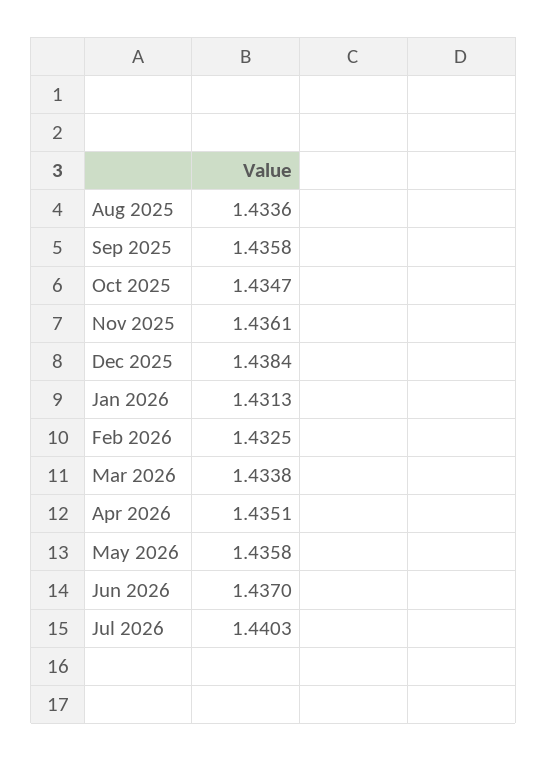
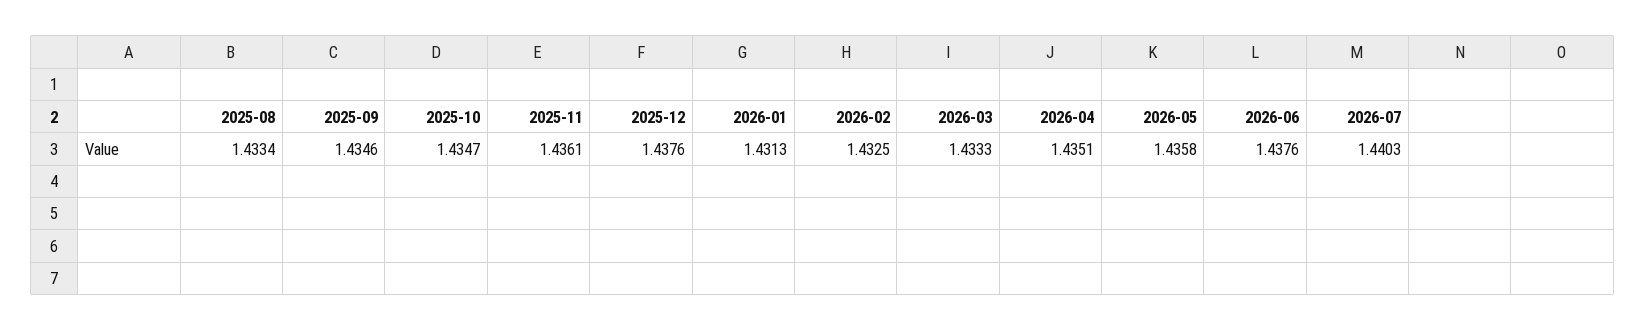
Aug 2025: 1.4336 -> 1.4334
Sep 2025: 1.4358 -> 1.4346
Dec 2025: 1.4384 -> 1.4376
Mar 2026: 1.4338 -> 1.4333
Jun 2026: 1.437 -> 1.4376

